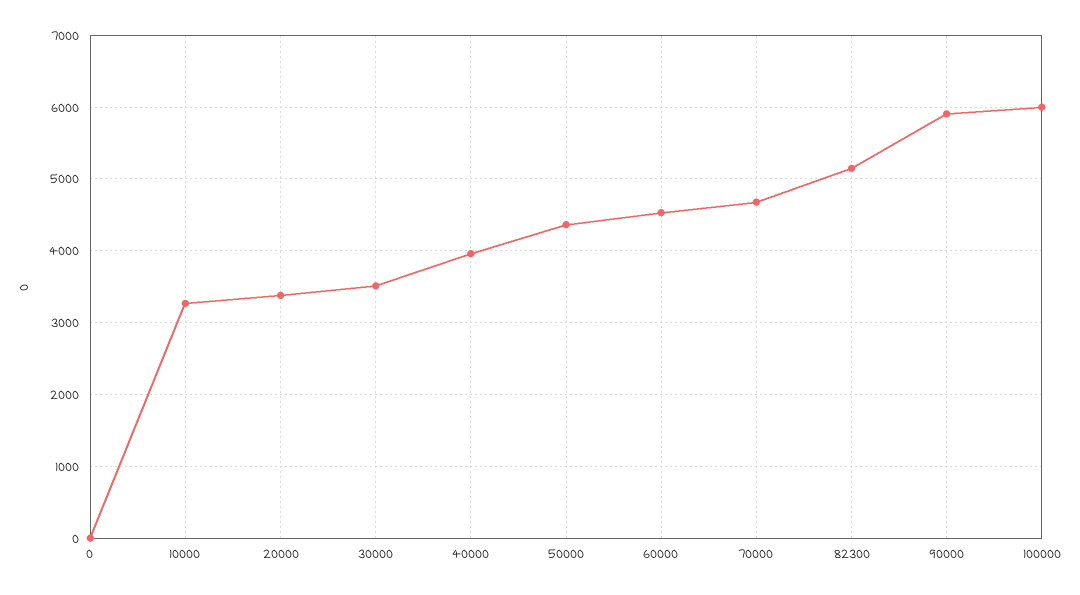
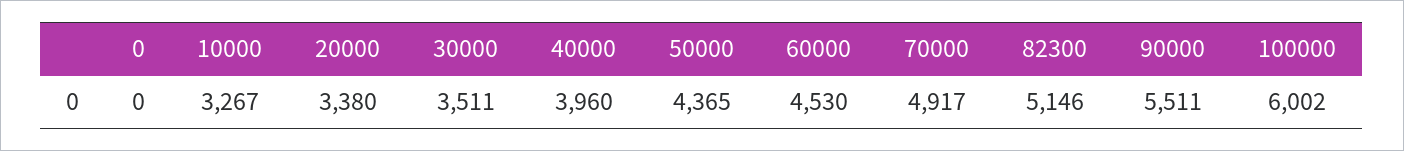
70000: 4700 -> 4917
90000: 5900 -> 5511

